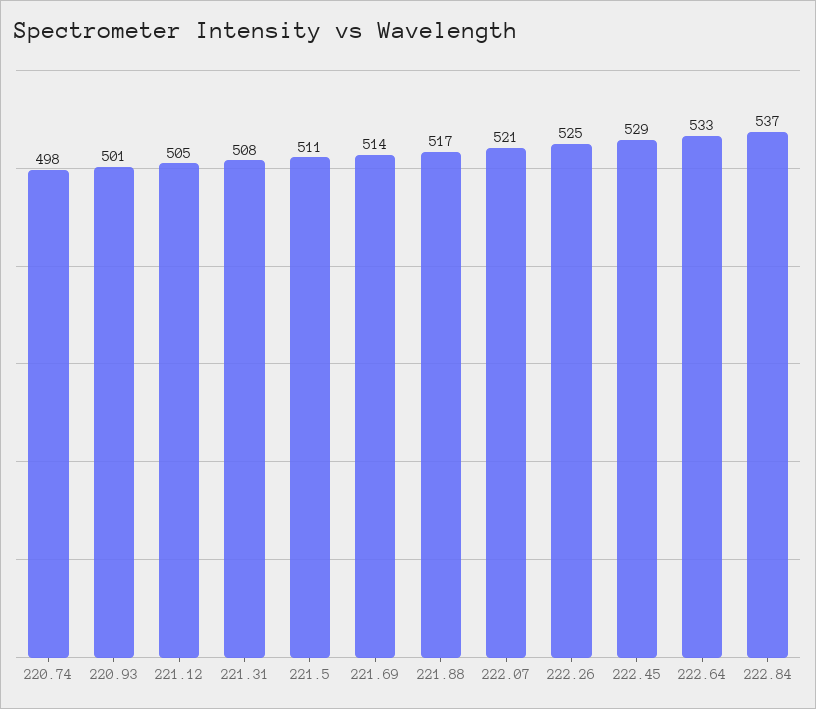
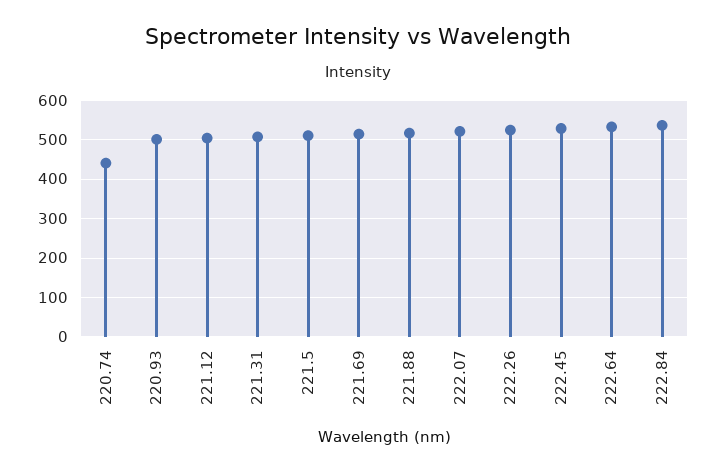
220.74: 498 -> 440

